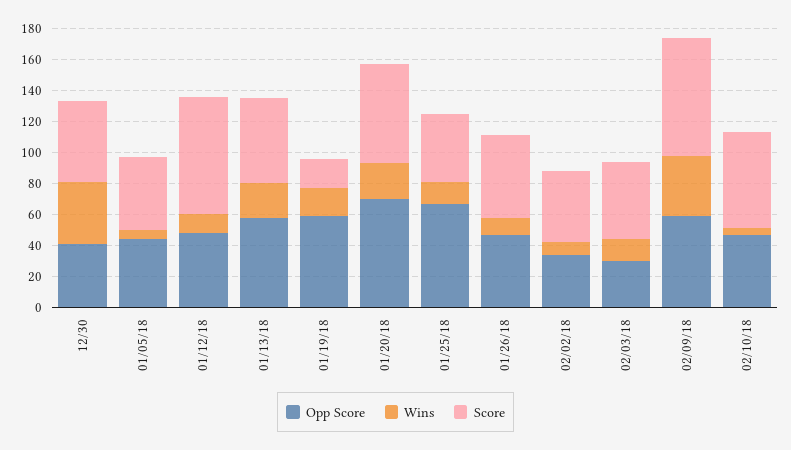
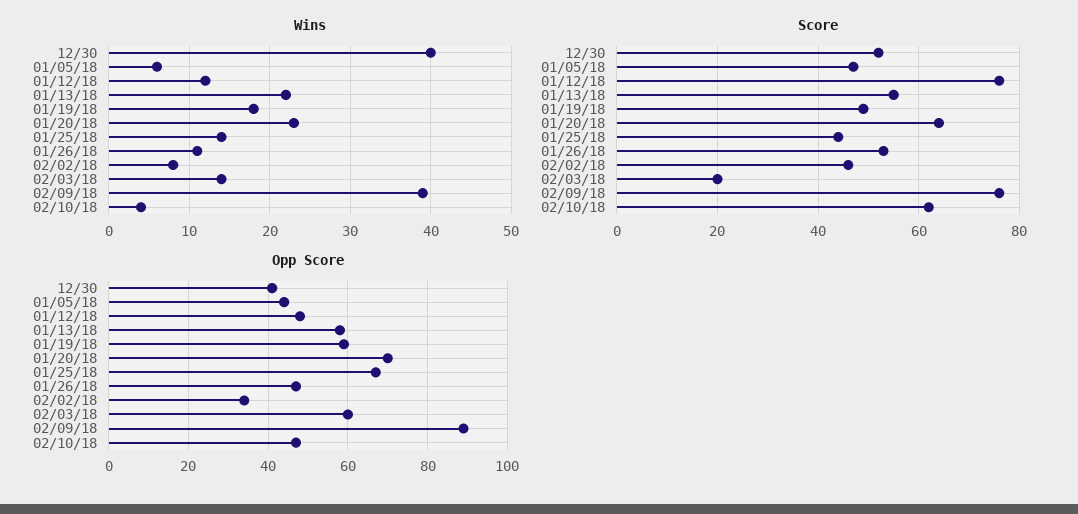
Score, 01/19/18: 20 -> 50
Opp Score, 02/03/18: 30 -> 60
Score, 02/03/18: 50 -> 20
Opp Score, 02/09/18: 60 -> 90

